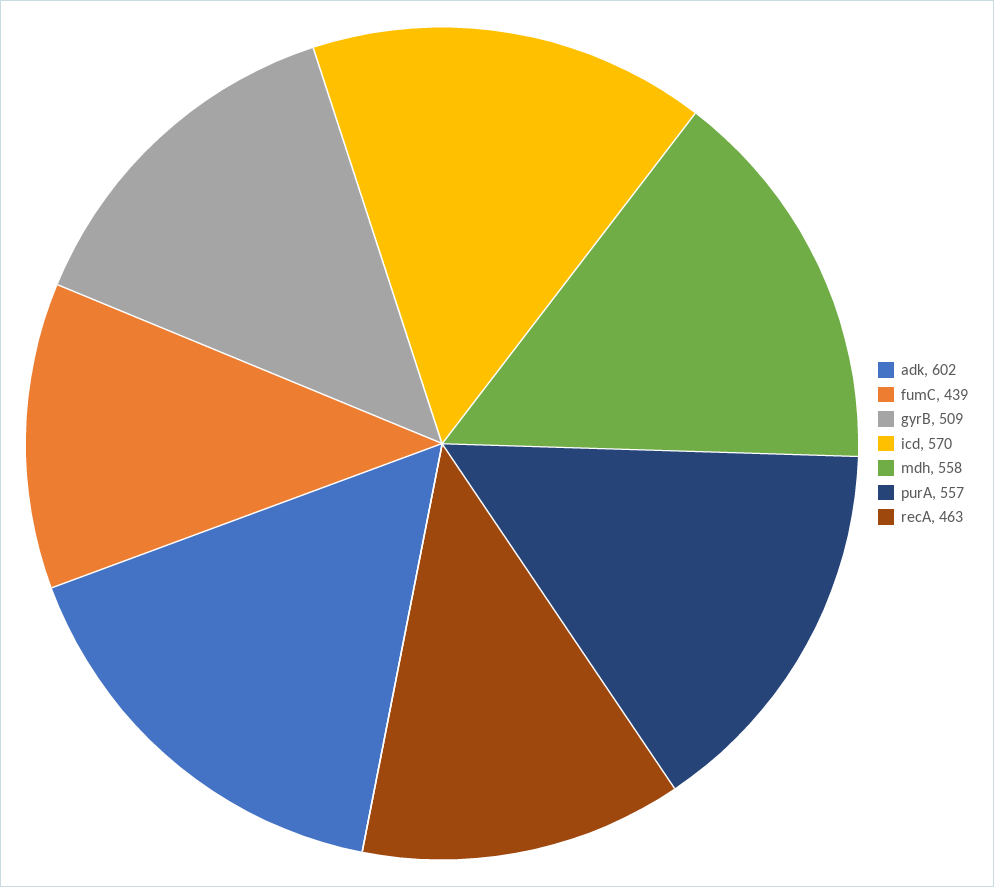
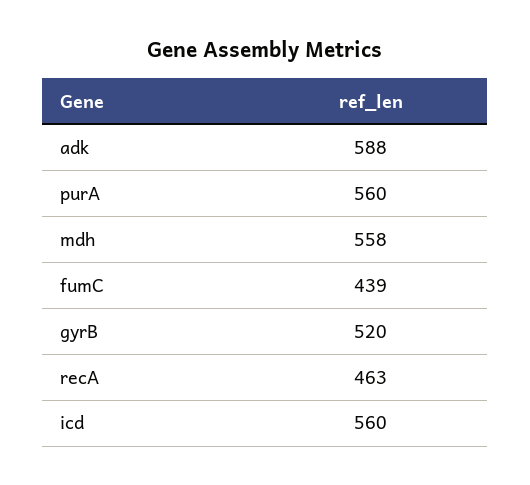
adk: 602 -> 588
gyrB: 509 -> 520
icd: 570 -> 560
purA: 557 -> 560

